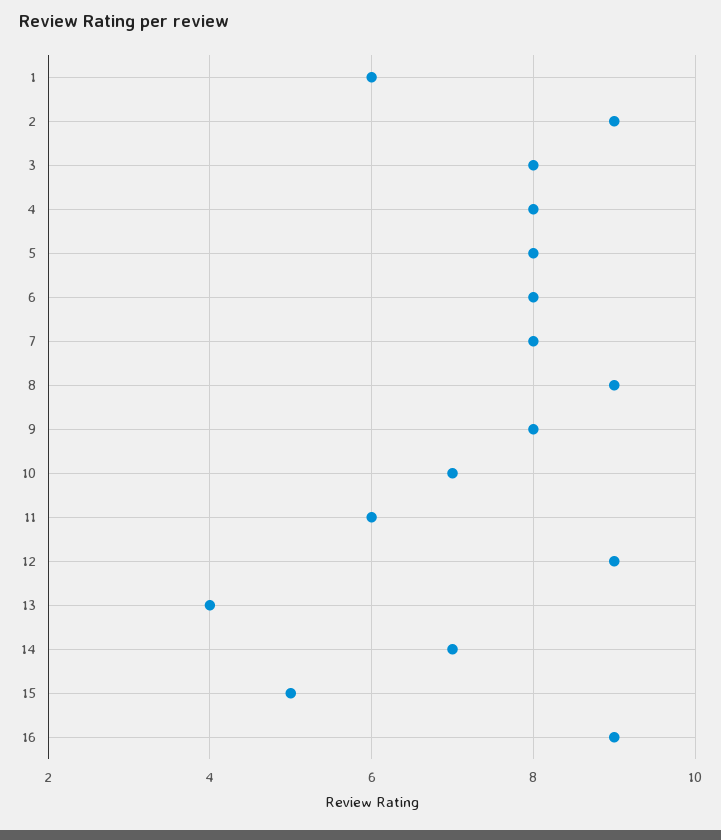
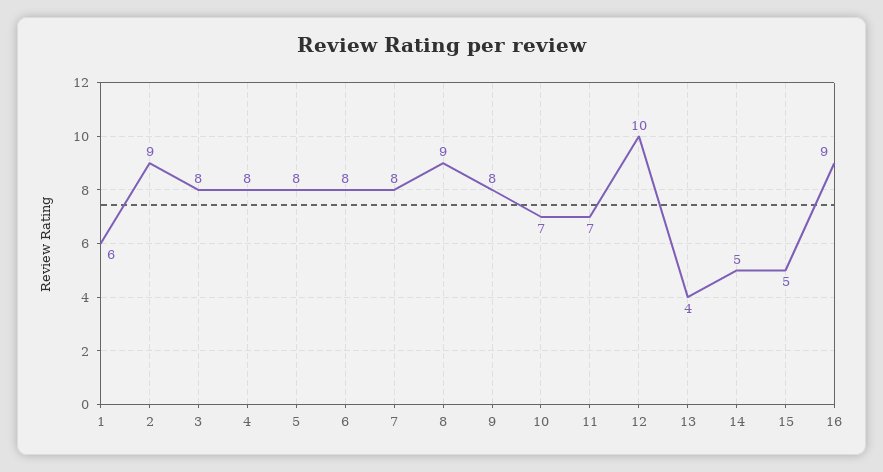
11: 6 -> 7
12: 9 -> 10
14: 7 -> 5

